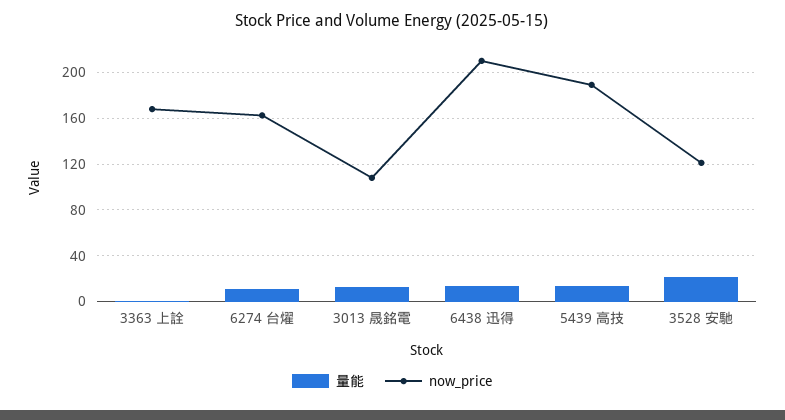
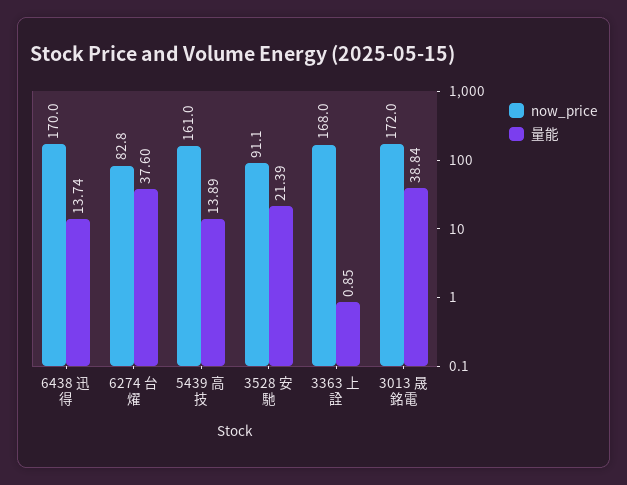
量能, 6274 台燿: 10 -> 37.6
now_price, 6274 台燿: 160 -> 82.8
量能, 3013 晟銘電: 10 -> 38.84
now_price, 3013 晟銘電: 110 -> 172
now_price, 6438 迅得: 210 -> 170
now_price, 5439 高技: 190 -> 161
now_price, 3528 安馳: 120 -> 91.1

